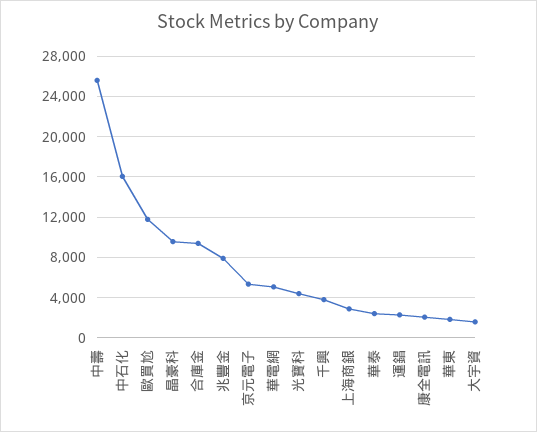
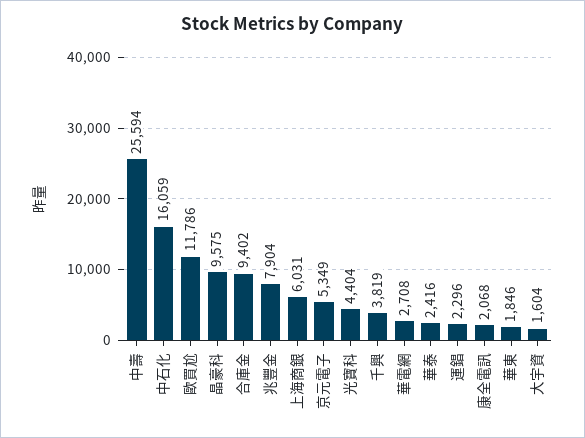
華電網: 5000 -> 2708
上海商銀: 3000 -> 6031

